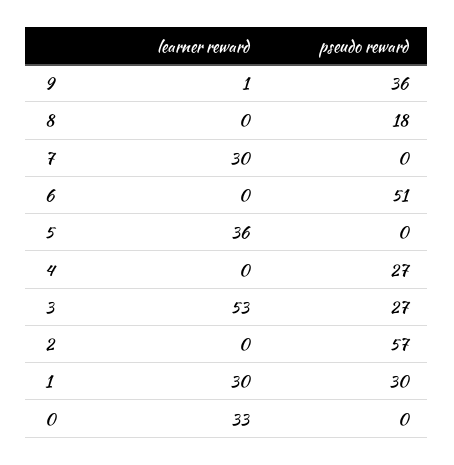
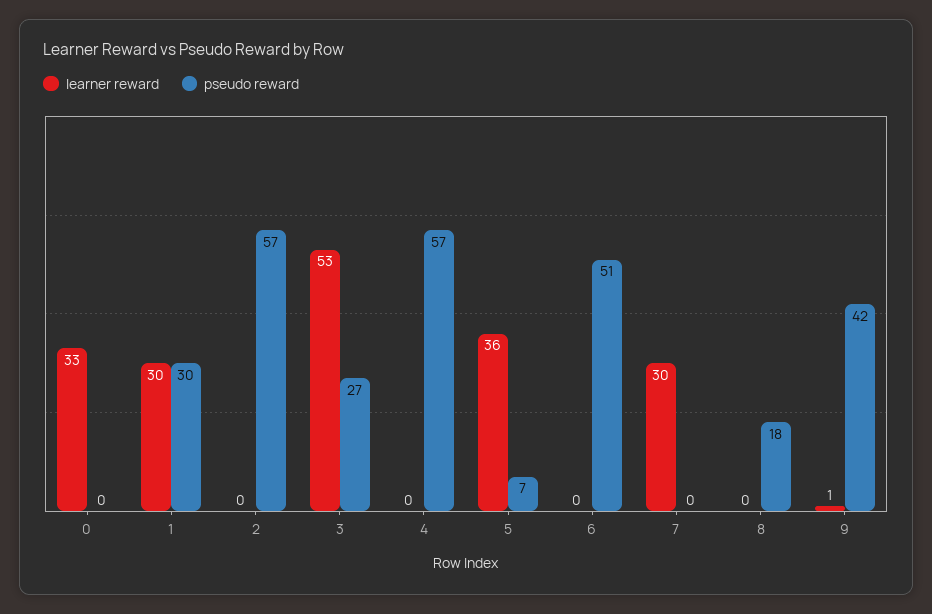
pseudo reward, 9: 36 -> 42
pseudo reward, 5: 0 -> 7
pseudo reward, 4: 27 -> 57

